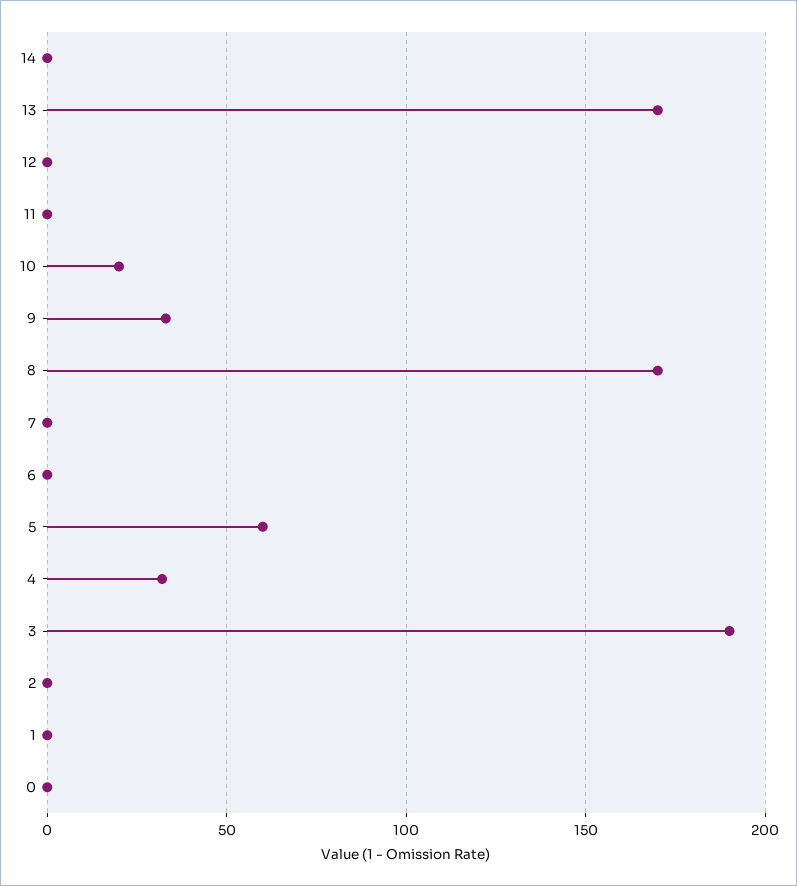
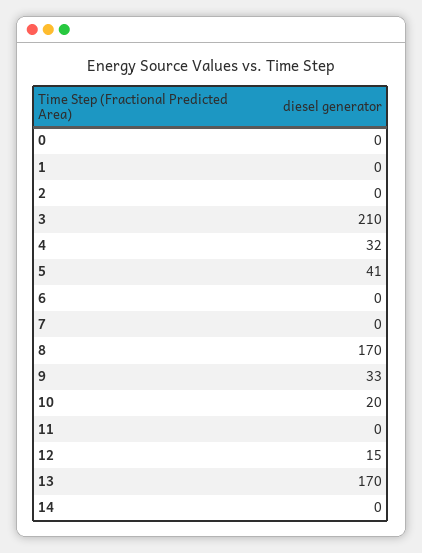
12: 0 -> 15
5: 60 -> 41
3: 190 -> 210

